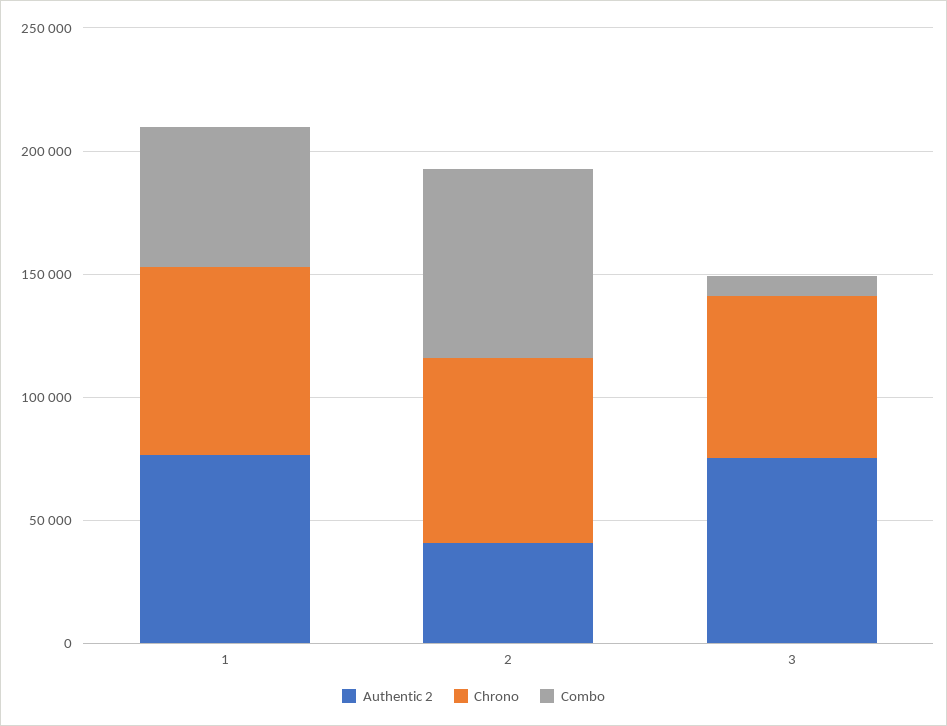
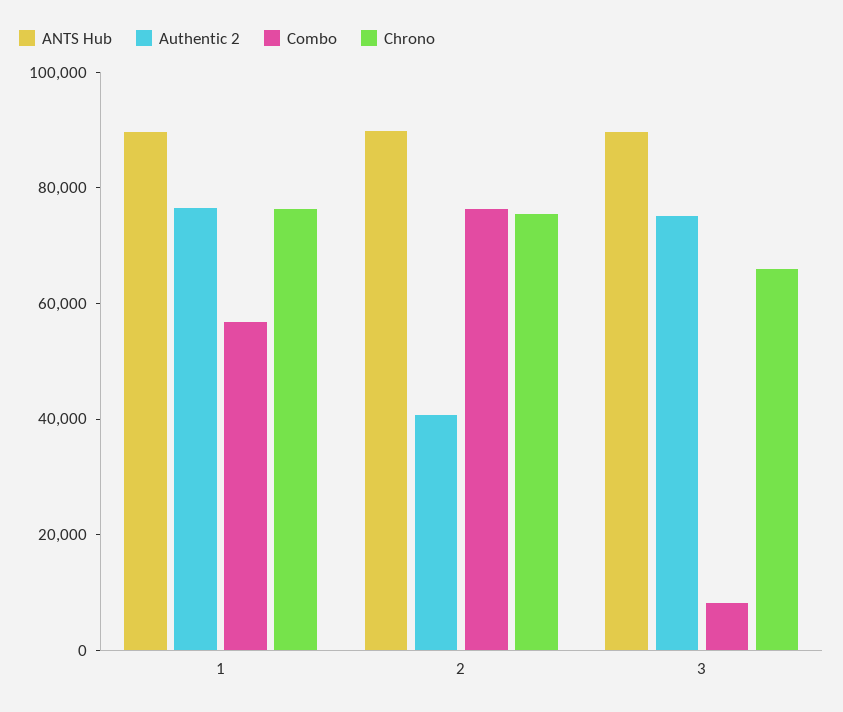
ANTS Hub, 1: none -> 90000
ANTS Hub, 2: none -> 90000
ANTS Hub, 3: none -> 90000

